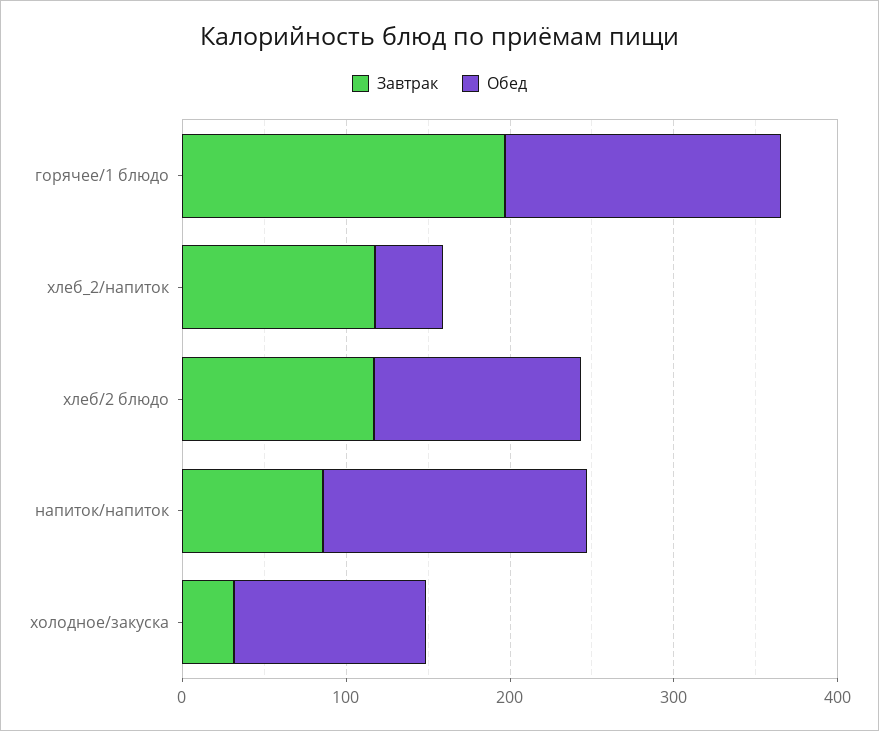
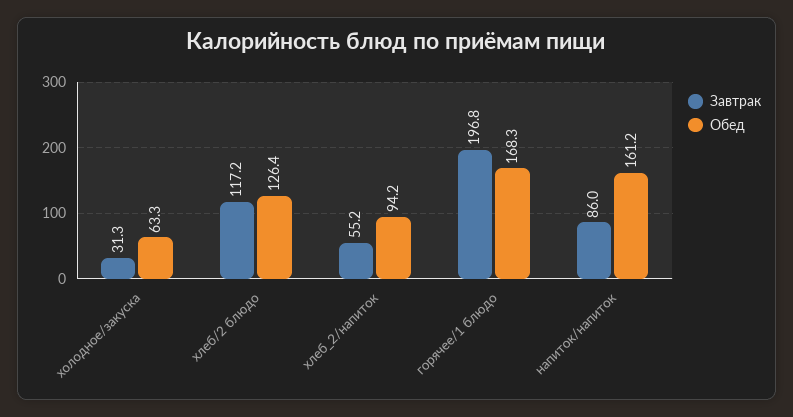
Завтрак, хлеб_2/напиток: 120 -> 55.2
Обед, хлеб_2/напиток: 40 -> 94.2
Обед, холодное/закуска: 120 -> 63.3

